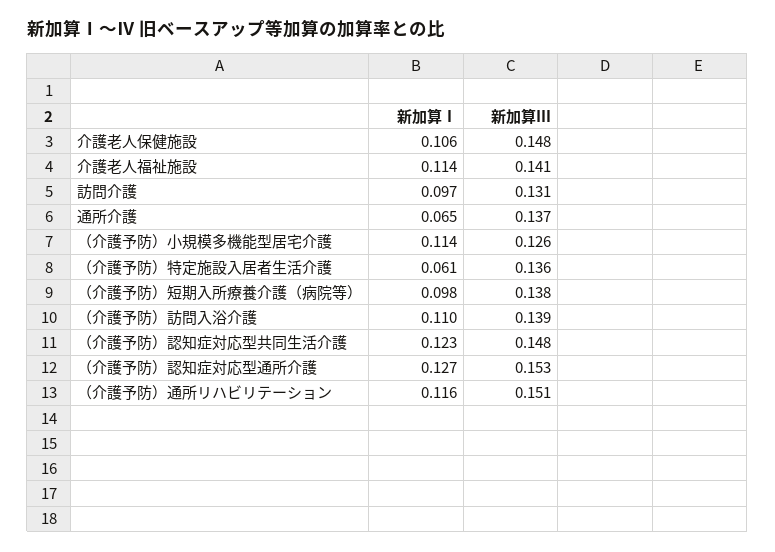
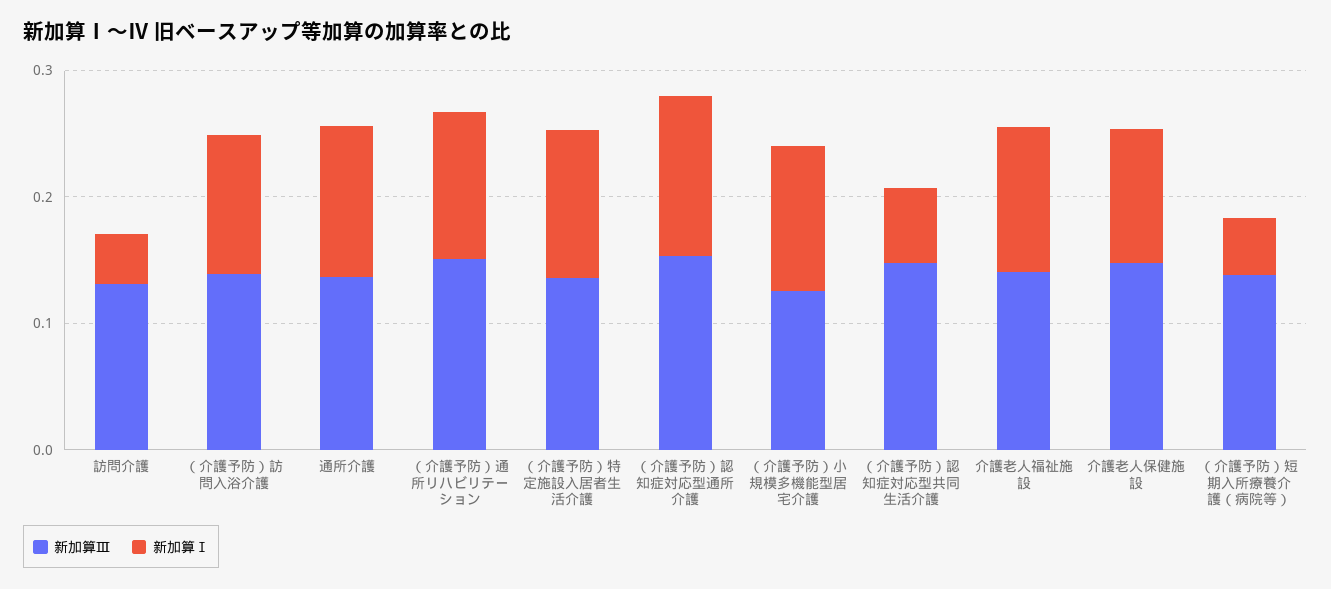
新加算Ⅰ, 訪問介護: 0.097 -> 0.04
新加算Ⅰ, 通所介護: 0.065 -> 0.12
新加算Ⅰ, （介護予防）特定施設入居者生活介護: 0.061 -> 0.12
新加算Ⅰ, （介護予防）短期入所療養介護（病院等）: 0.098 -> 0.04
新加算Ⅰ, （介護予防）認知症対応型共同生活介護: 0.123 -> 0.06

